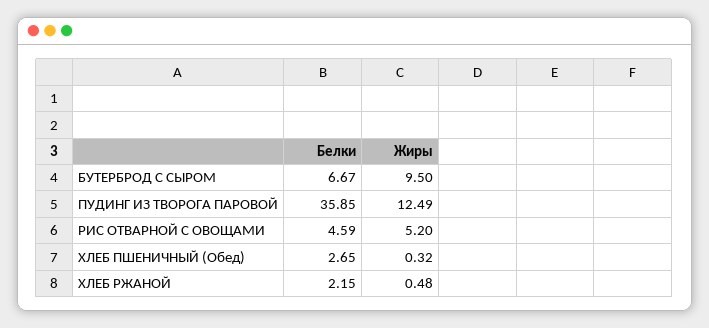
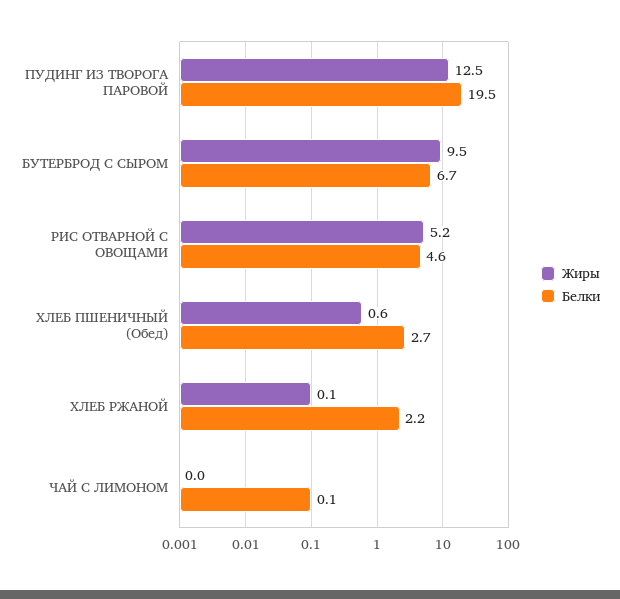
Белки, ПУДИНГ ИЗ ТВОРОГА ПАРОВОЙ: 35.85 -> 19.5
Жиры, ХЛЕБ ПШЕНИЧНЫЙ (Обед): 0.32 -> 0.6
Жиры, ХЛЕБ РЖАНОЙ: 0.48 -> 0.1
Жиры, ЧАЙ С ЛИМОНОМ: none -> 0
Белки, ЧАЙ С ЛИМОНОМ: none -> 0.1

